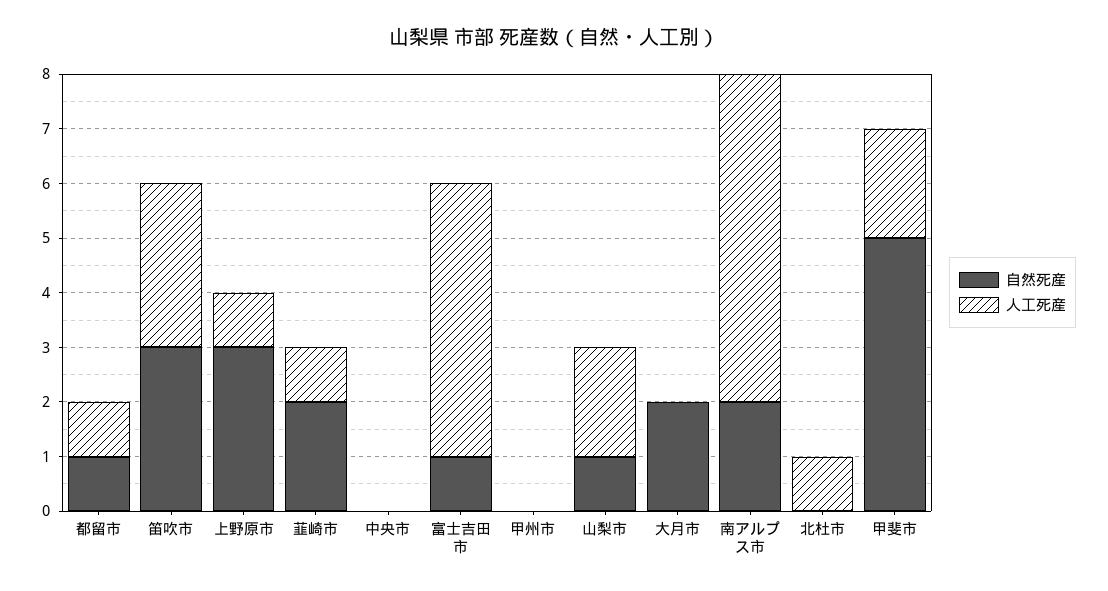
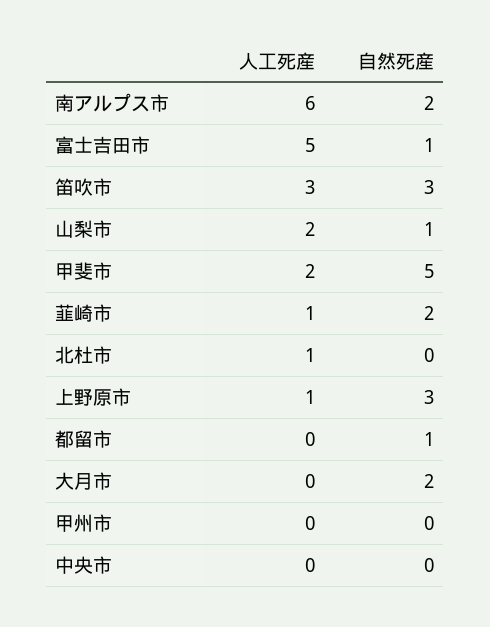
人工死産, 都留市: 1 -> 0

